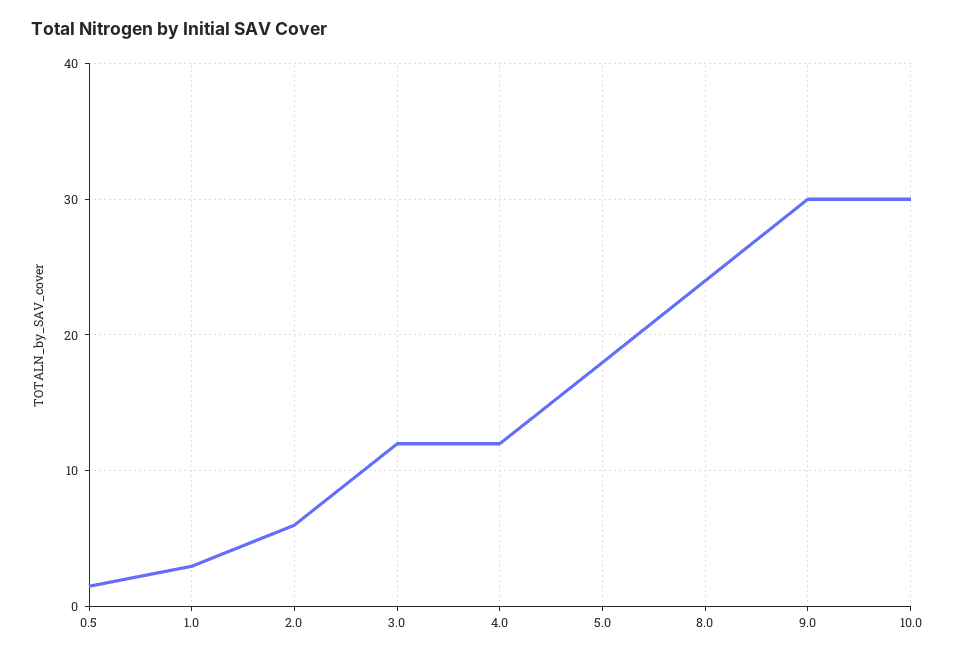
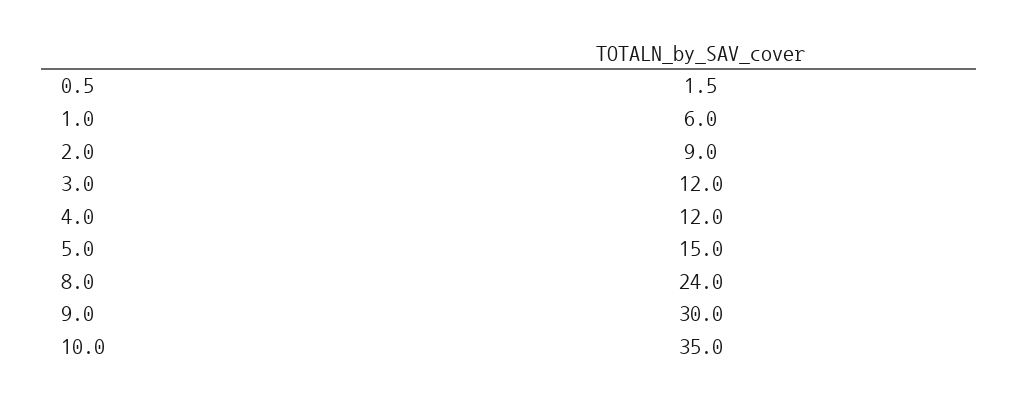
1.0: 3 -> 6
2.0: 6 -> 9
5.0: 18 -> 15
10.0: 30 -> 35

